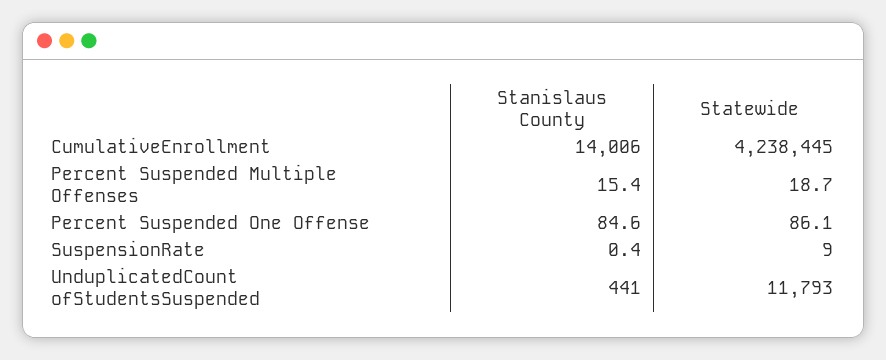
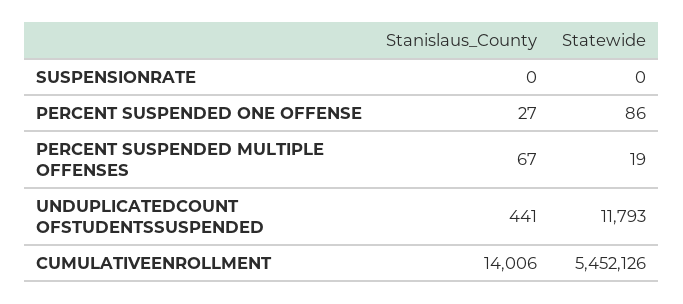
Statewide, CumulativeEnrollment: 4238445 -> 5452126
Stanislaus County, Percent Suspended Multiple Offenses: 15.4 -> 67
Stanislaus County, Percent Suspended One Offense: 84.6 -> 27
Statewide, SuspensionRate: 9 -> 0

